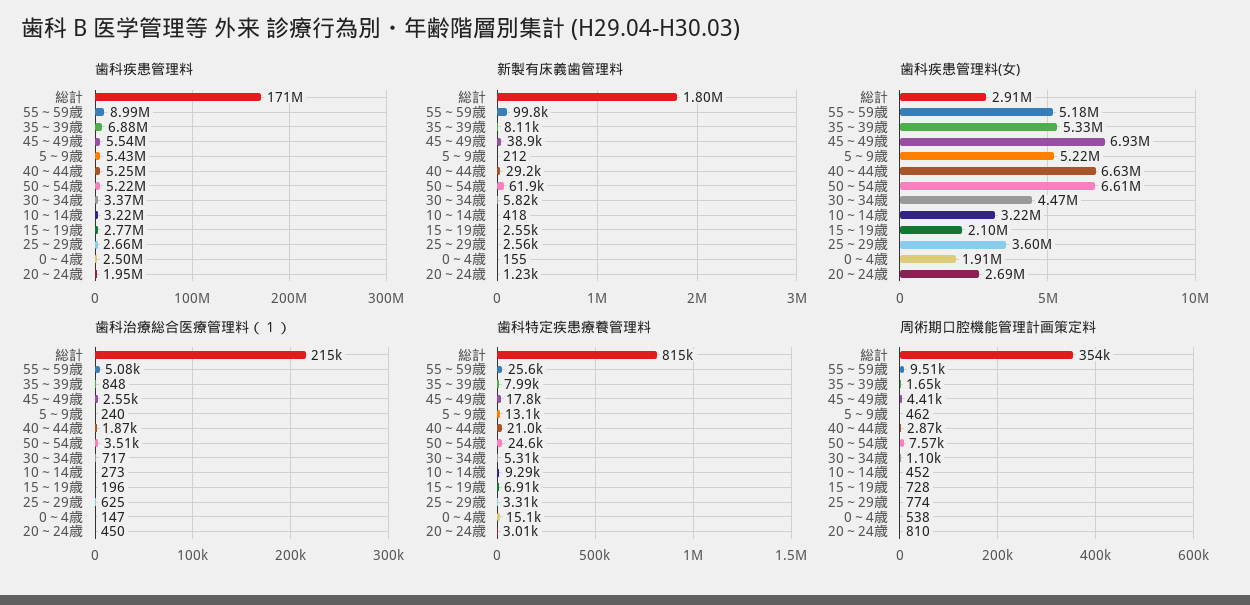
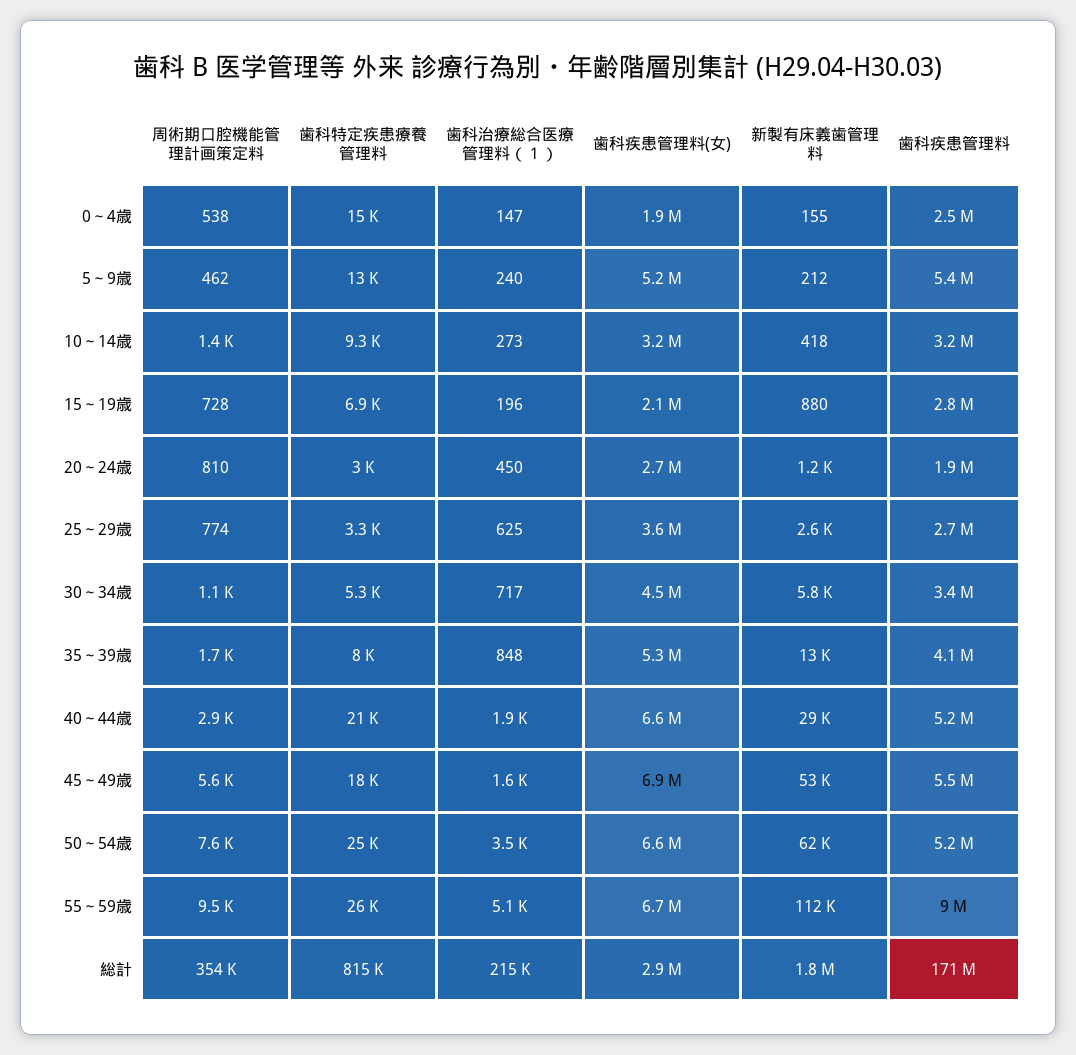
歯科疾患管理料, 35～39歳: 6880000 -> 4100000
新製有床義歯管理料, 55～59歳: 99800 -> 112000
新製有床義歯管理料, 35～39歳: 8110 -> 13000
新製有床義歯管理料, 45～49歳: 38900 -> 53000
新製有床義歯管理料, 15～19歳: 2550 -> 880
歯科疾患管理料(女), 55～59歳: 5180000 -> 6700000
歯科治療総合医療管理料（１）, 45～49歳: 2550 -> 1600
周術期口腔機能管理計画策定料, 45～49歳: 4410 -> 5600
周術期口腔機能管理計画策定料, 10～14歳: 452 -> 1400

